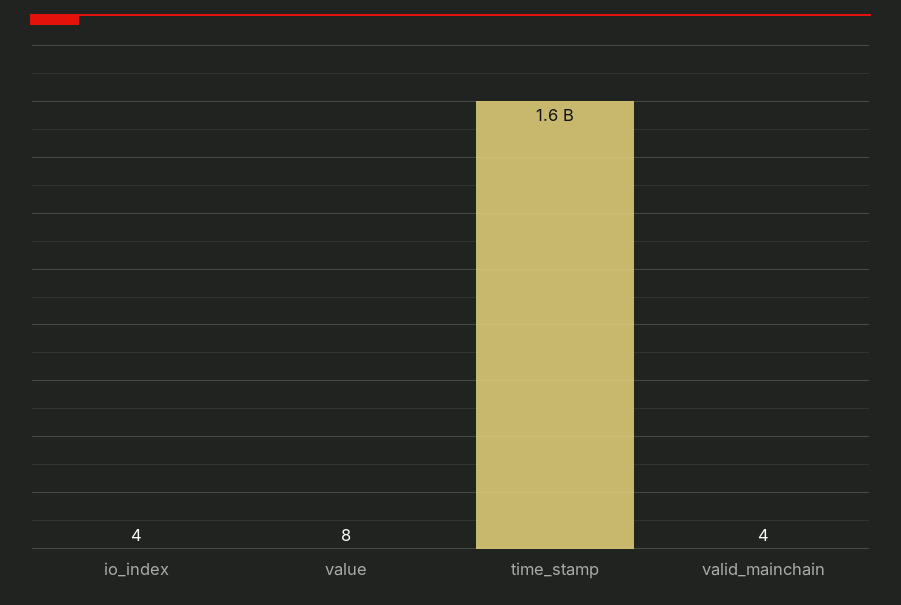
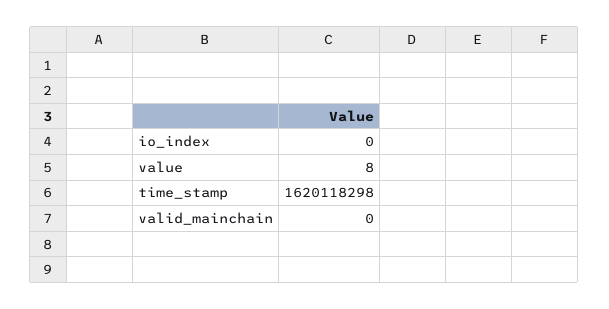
io_index: 4 -> 0
valid_mainchain: 4 -> 0

